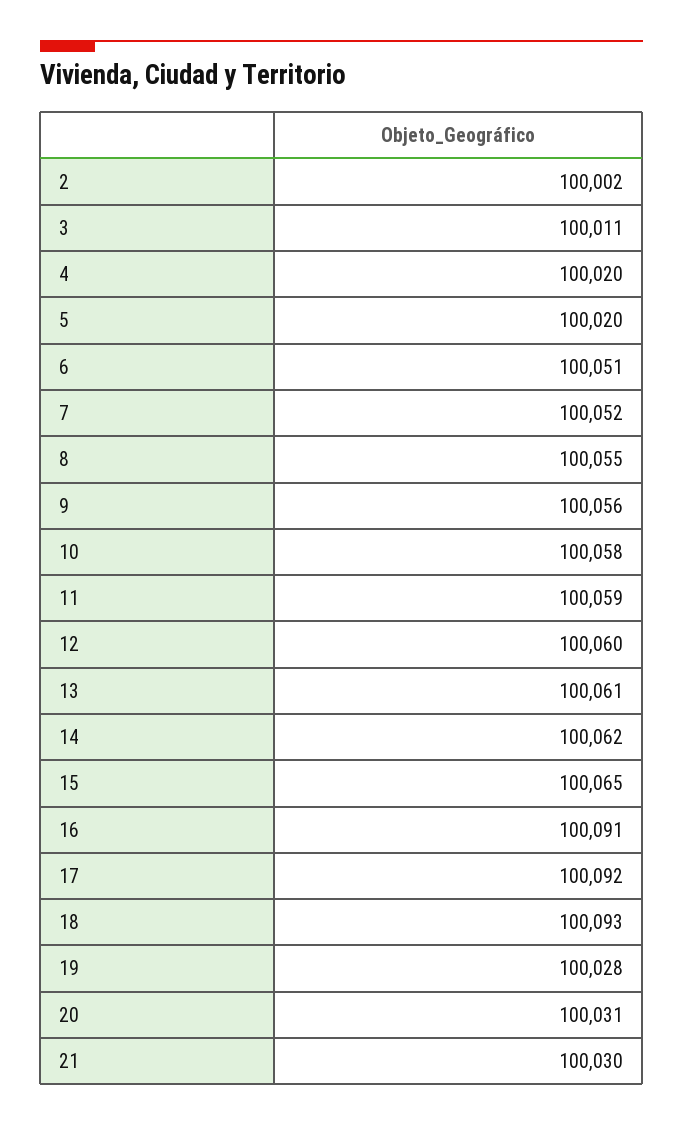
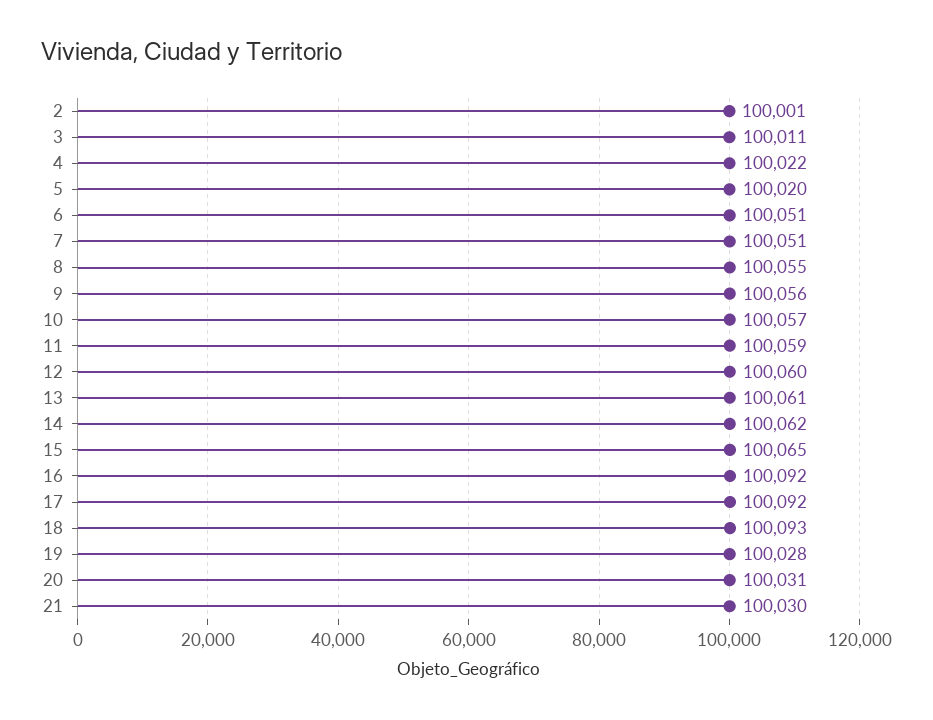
2: 100002 -> 100001
4: 100020 -> 100022
7: 100052 -> 100051
10: 100058 -> 100057
16: 100091 -> 100092

